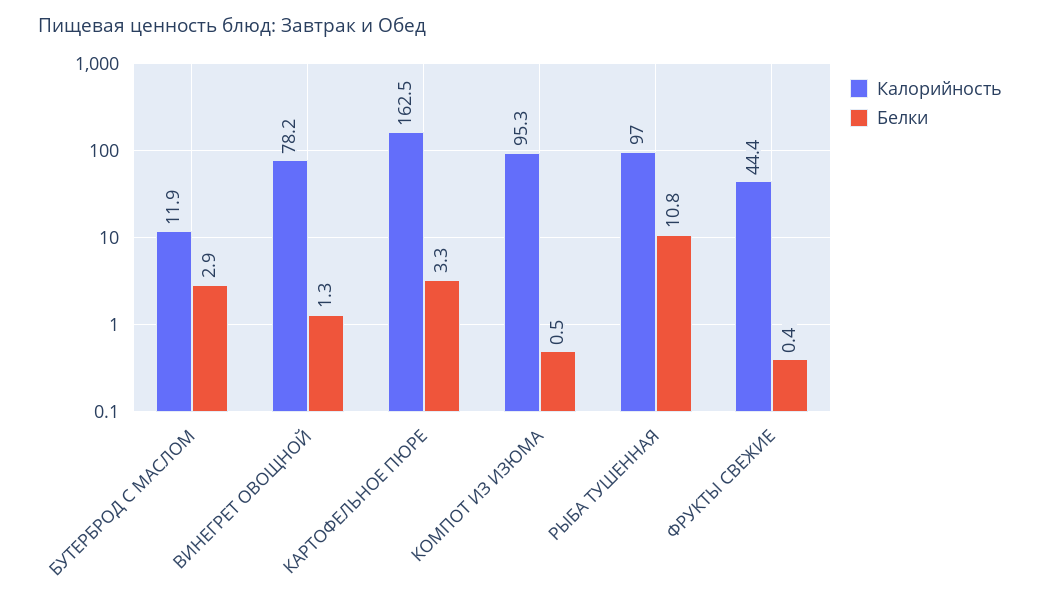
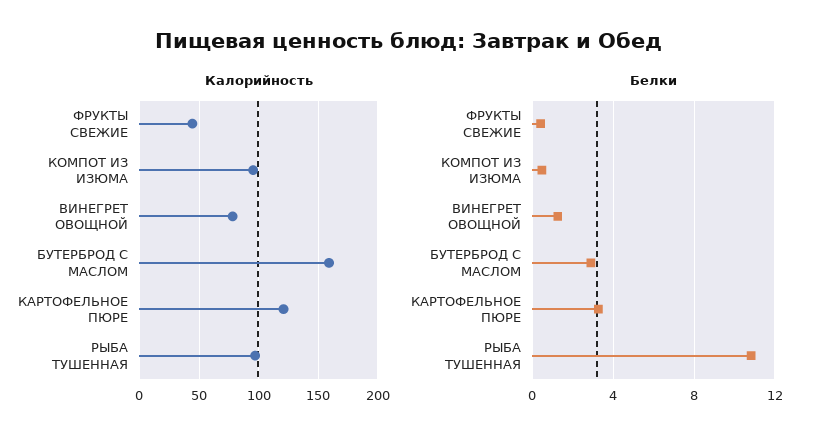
Калорийность, БУТЕРБРОД С МАСЛОМ: 11.9 -> 160
Калорийность, КАРТОФЕЛЬНОЕ ПЮРЕ: 162.5 -> 120

